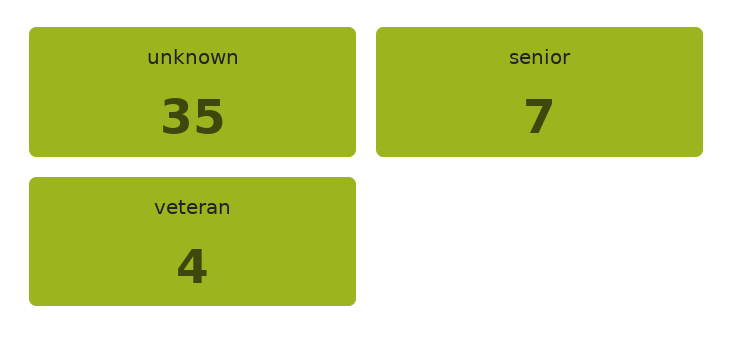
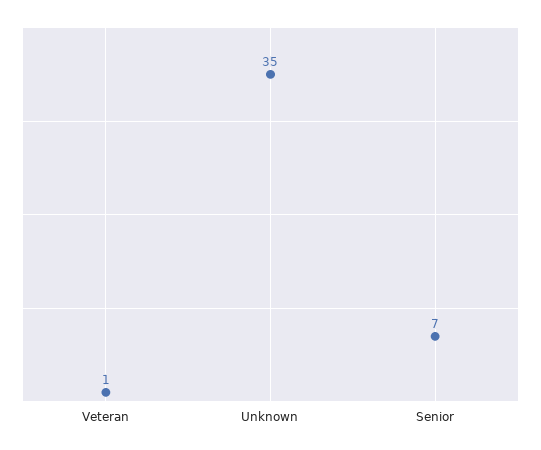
veteran: 4 -> 1

